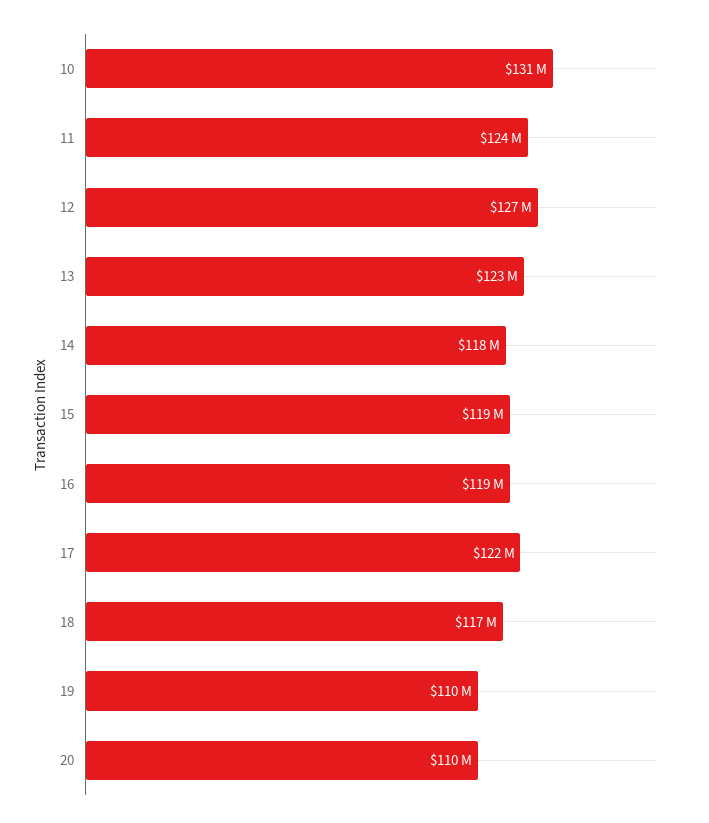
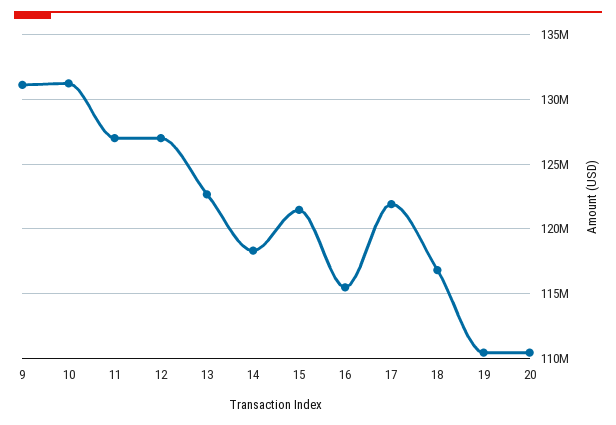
11: 124000000 -> 127000000
15: 119000000 -> 121500000
16: 119000000 -> 115500000
9: none -> 131000000

